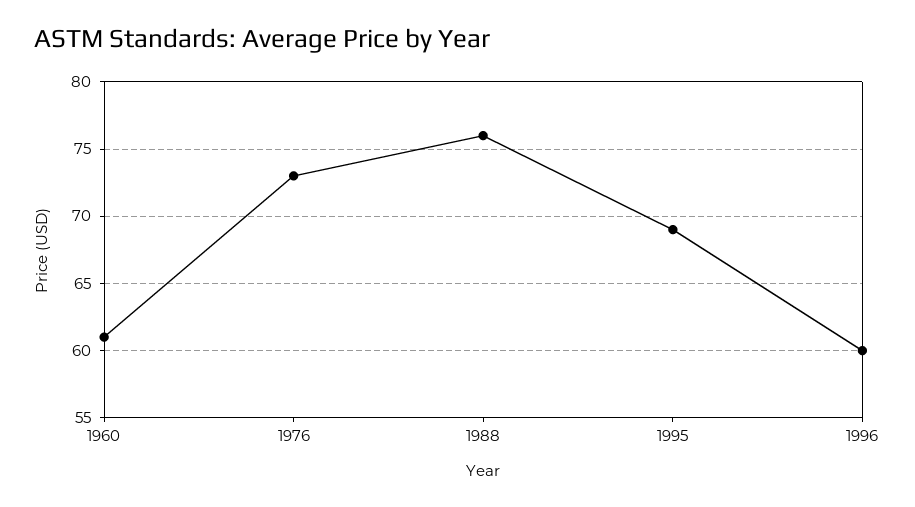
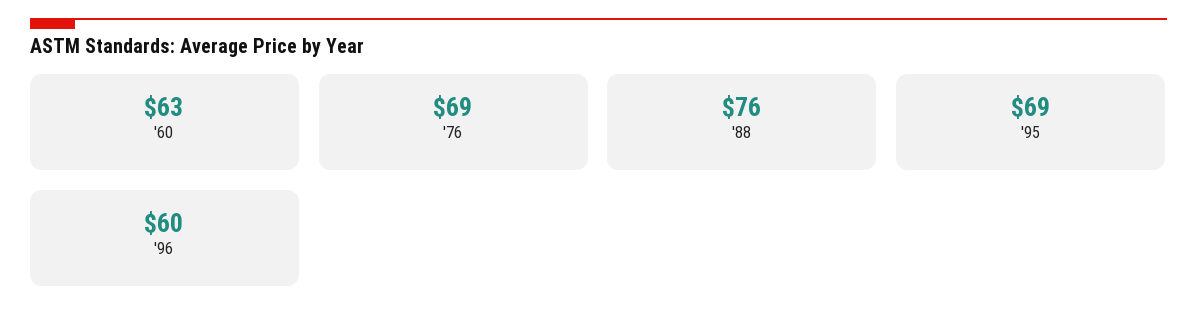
1960: 61 -> 63
1976: 73 -> 69

